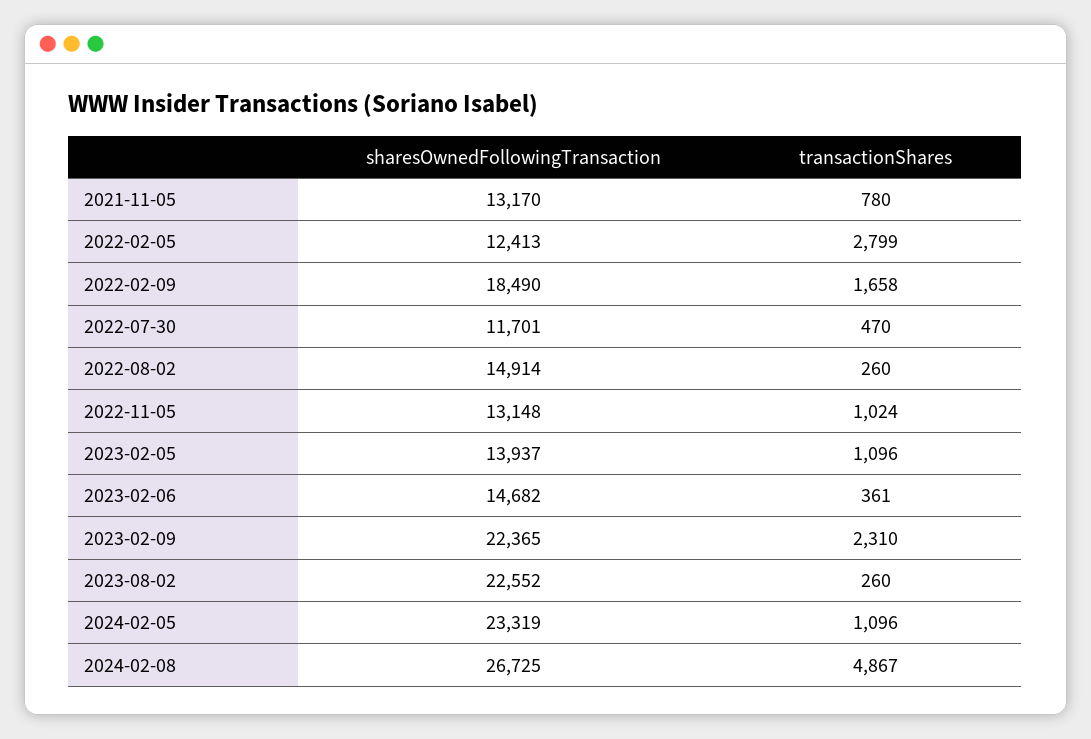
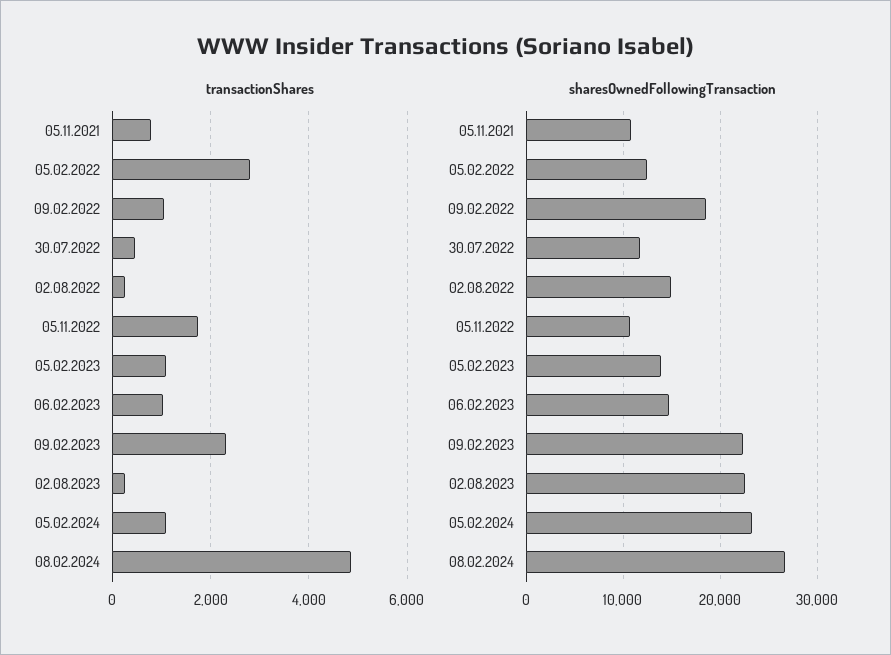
sharesOwnedFollowingTransaction, 2021-11-05: 13170 -> 11000
transactionShares, 2022-02-09: 1658 -> 1000
sharesOwnedFollowingTransaction, 2022-11-05: 13148 -> 11000
transactionShares, 2022-11-05: 1024 -> 1800
transactionShares, 2023-02-06: 361 -> 1000

